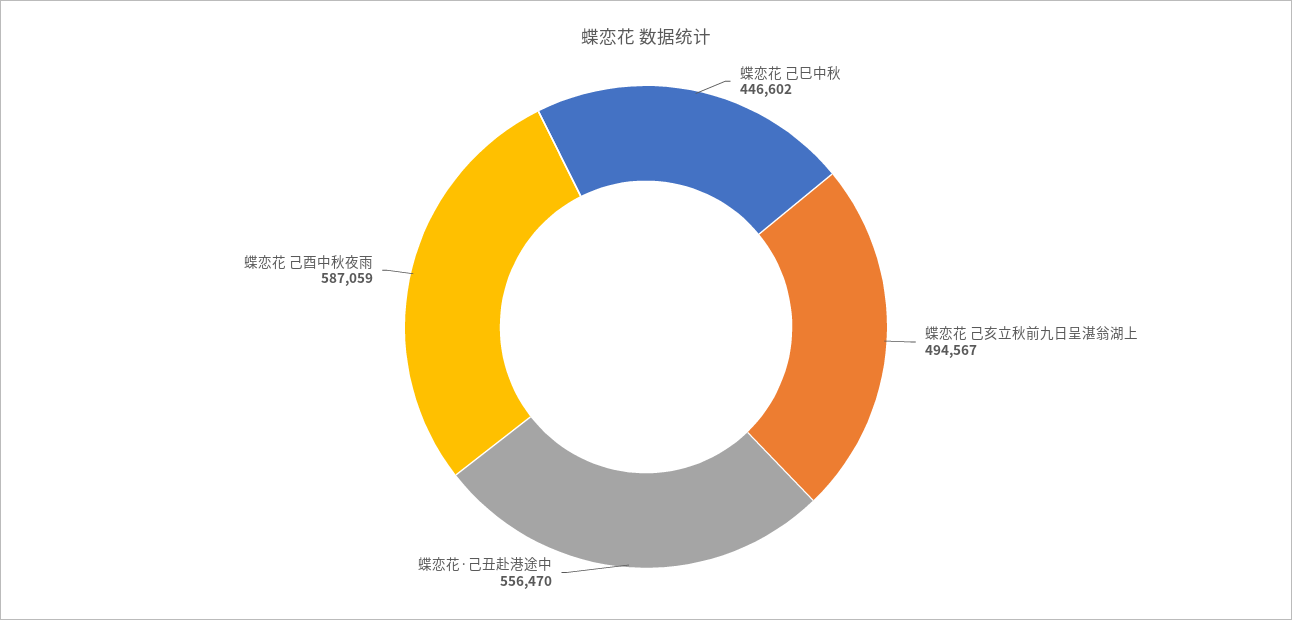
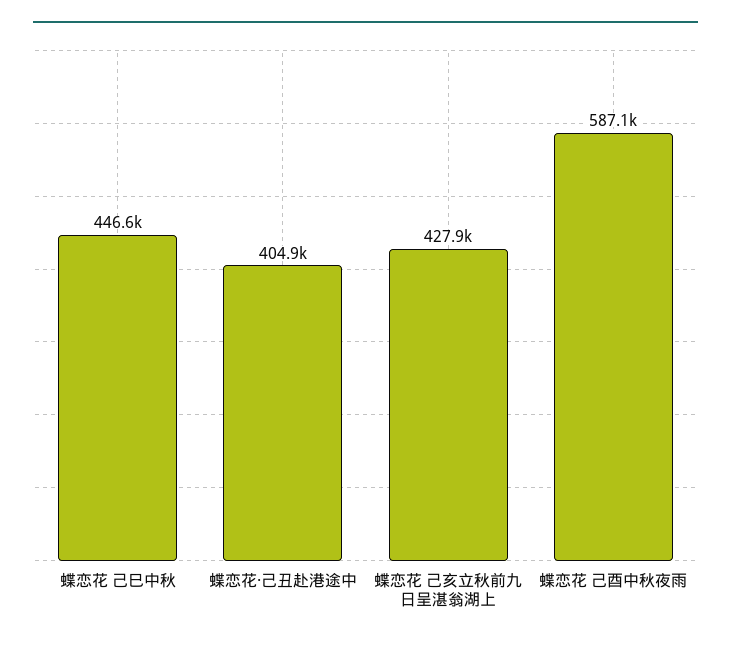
蝶恋花 己亥立秋前九日呈湛翁湖上: 494567 -> 427900
蝶恋花·己丑赴港途中: 556470 -> 404900

